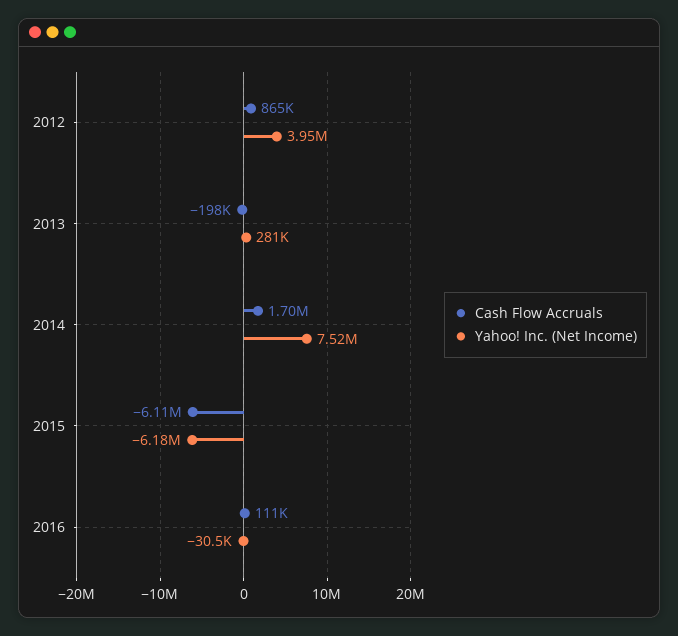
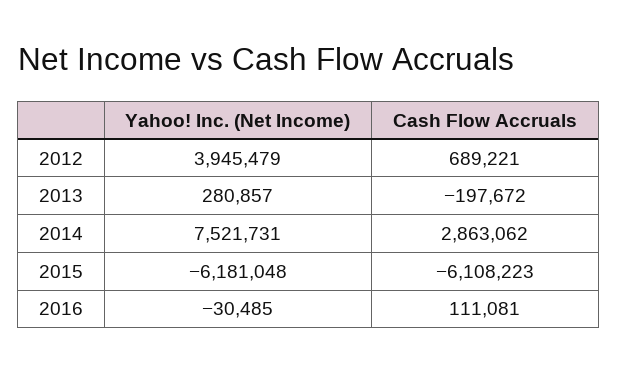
Cash Flow Accruals, 2012: 865000 -> 689221
Cash Flow Accruals, 2014: 1700000 -> 2863062

